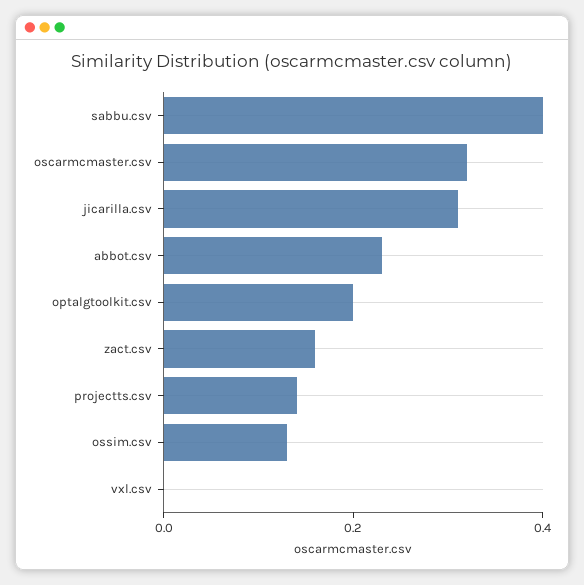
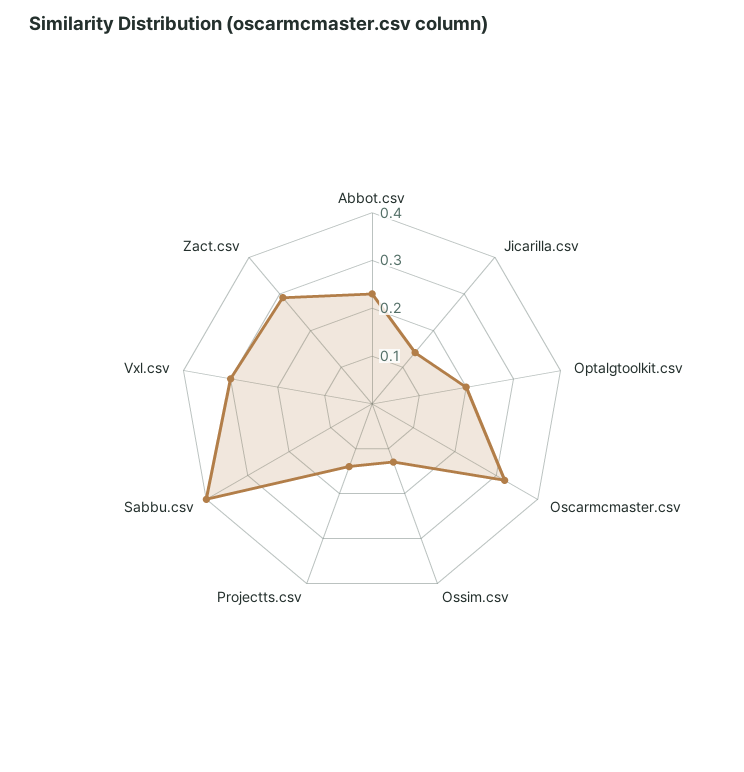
jicarilla.csv: 0.3 -> 0.15
zact.csv: 0.15 -> 0.3
vxl.csv: 0 -> 0.3

